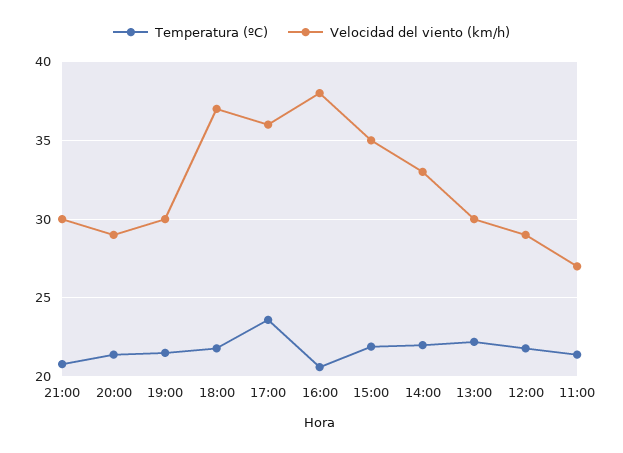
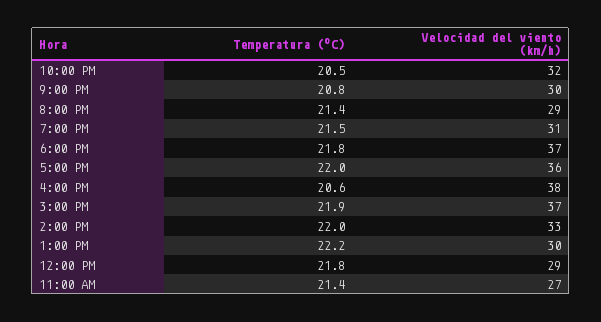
Velocidad del viento (km/h), 19:00: 30 -> 31
Temperatura (ºC), 17:00: 23.5 -> 22
Velocidad del viento (km/h), 15:00: 35 -> 37
Temperatura (ºC), 10:00 PM: none -> 20.5
Velocidad del viento (km/h), 10:00 PM: none -> 32

